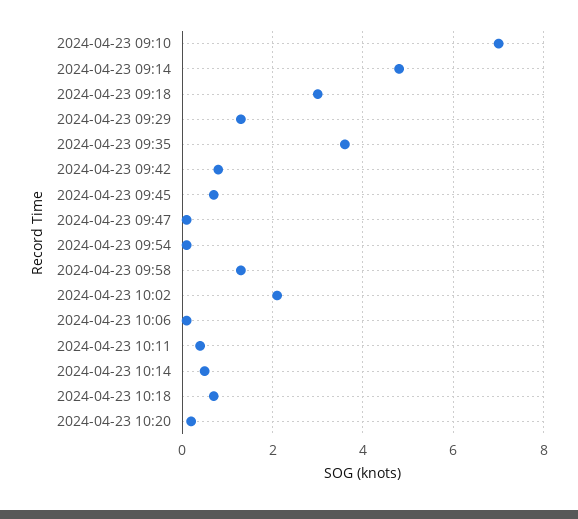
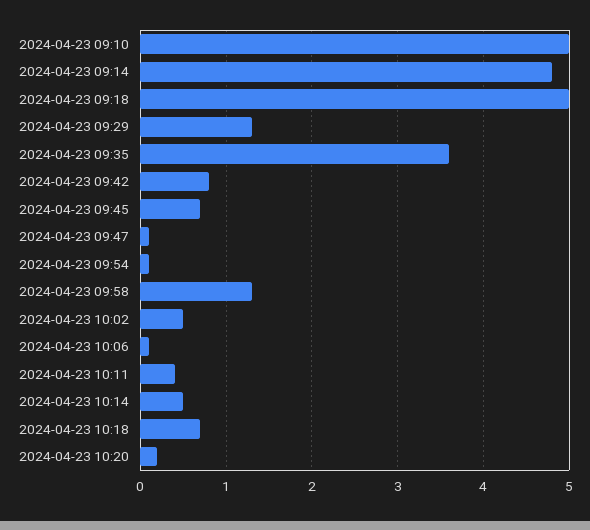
2024-04-23 09:10: 7 -> 5
2024-04-23 09:18: 3 -> 5
2024-04-23 10:02: 2 -> 0.5

